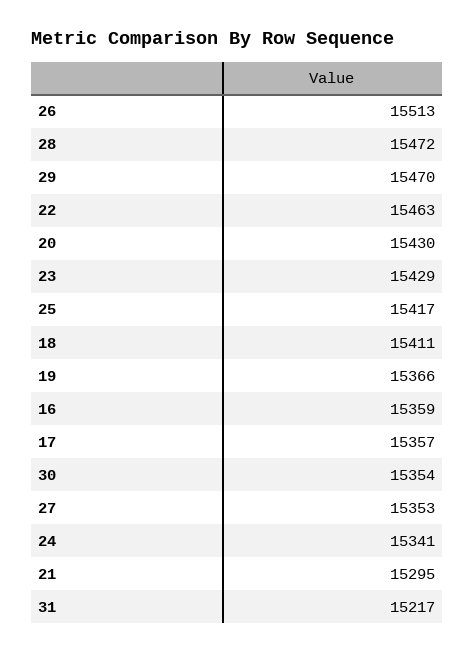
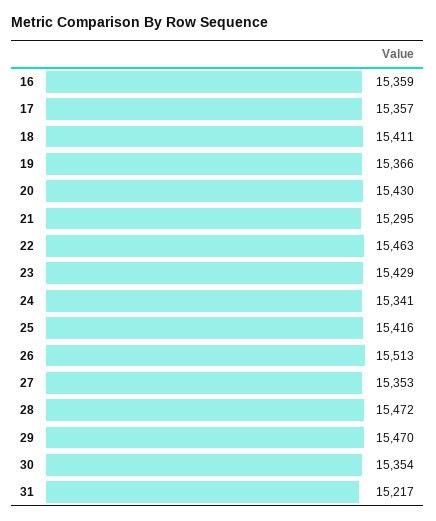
25: 15417 -> 15416

